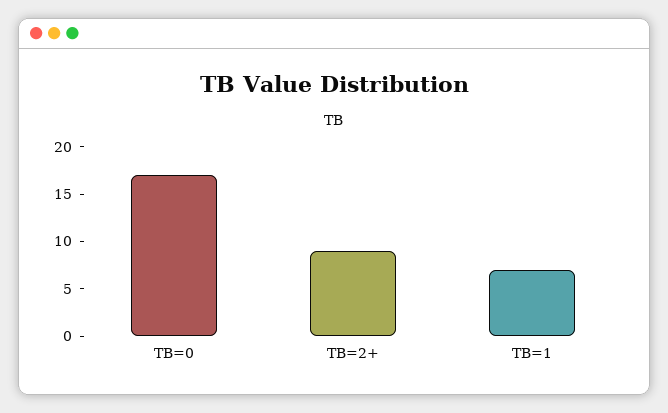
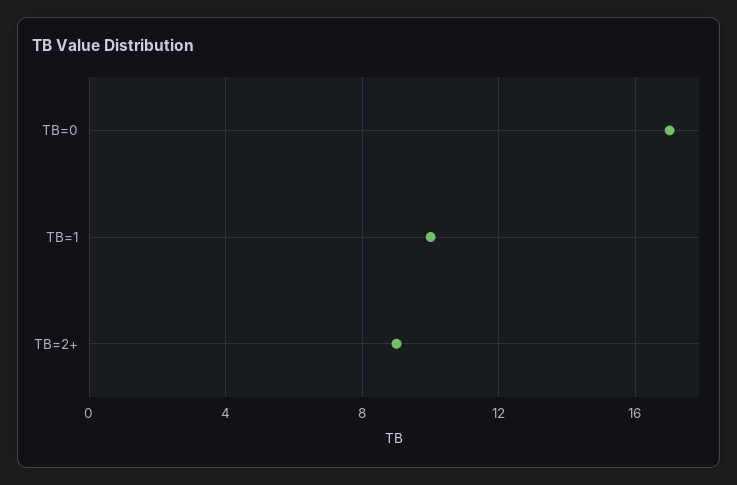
TB=1: 7 -> 10

